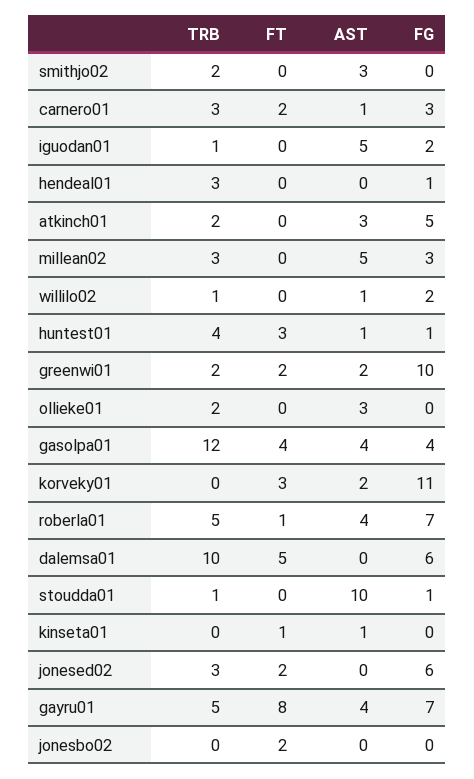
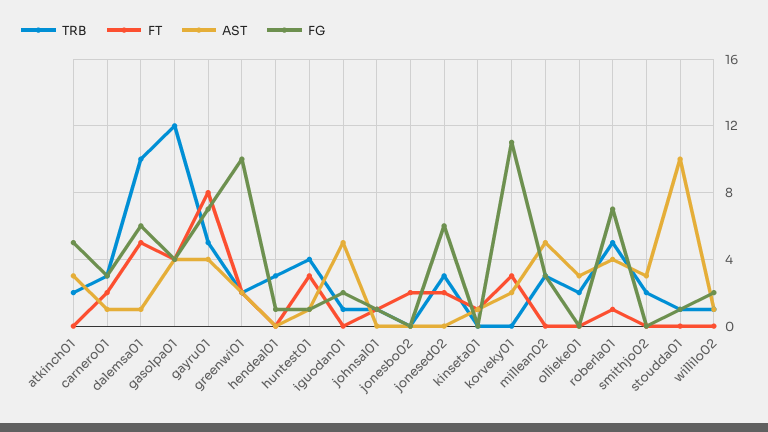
AST, dalemsa01: 0 -> 1
TRB, johnsal01: none -> 1
FT, johnsal01: none -> 1
AST, johnsal01: none -> 0
FG, johnsal01: none -> 1

